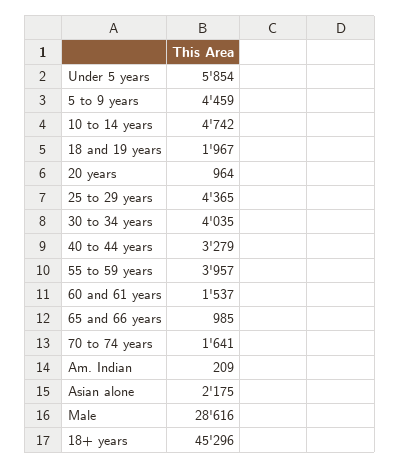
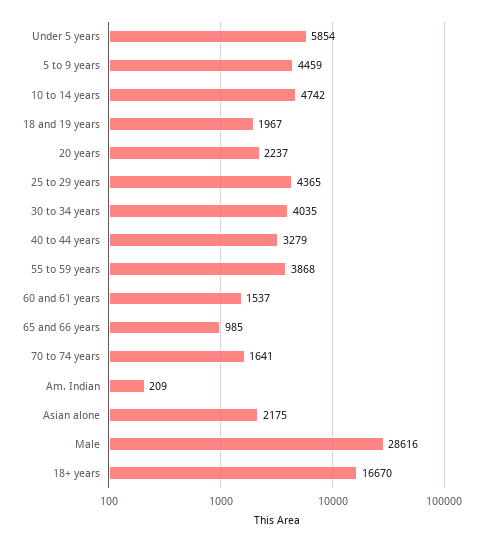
20 years: 964 -> 2237
55 to 59 years: 3957 -> 3868
18+ years: 45296 -> 16670

